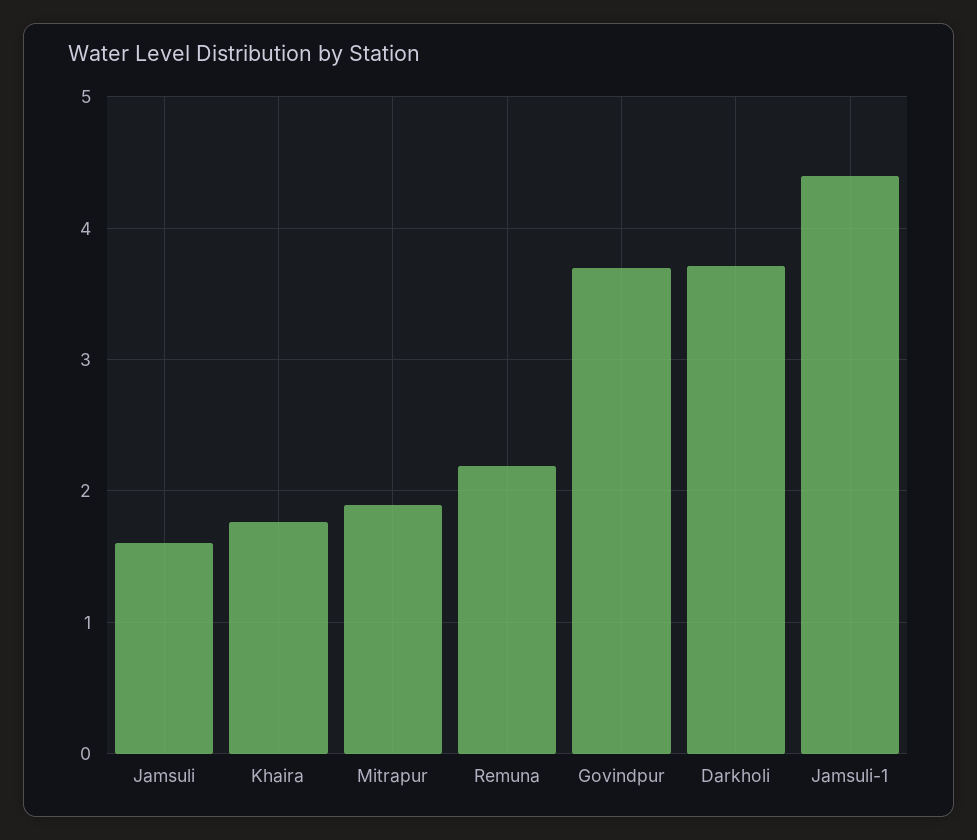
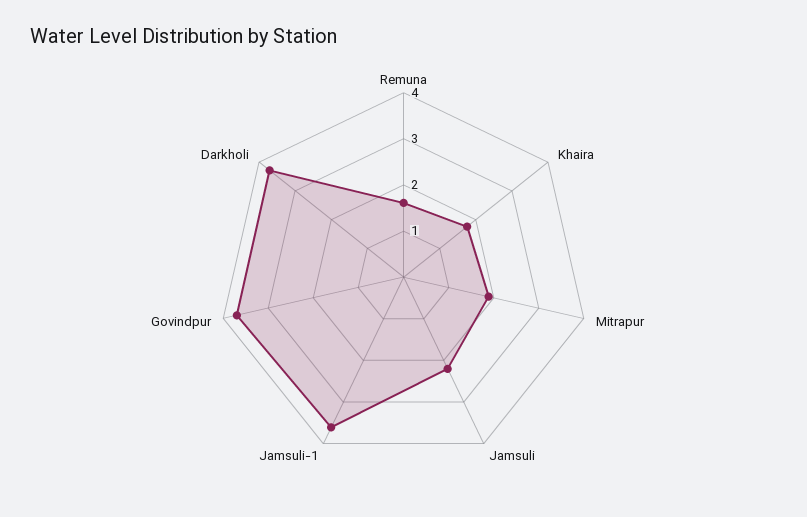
Jamsuli: 1.6 -> 2.2
Remuna: 2.2 -> 1.6
Jamsuli-1: 4.4 -> 3.6

